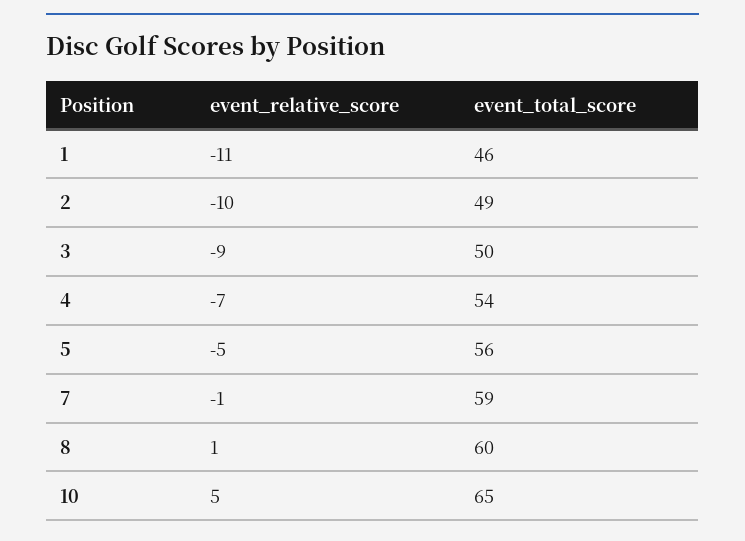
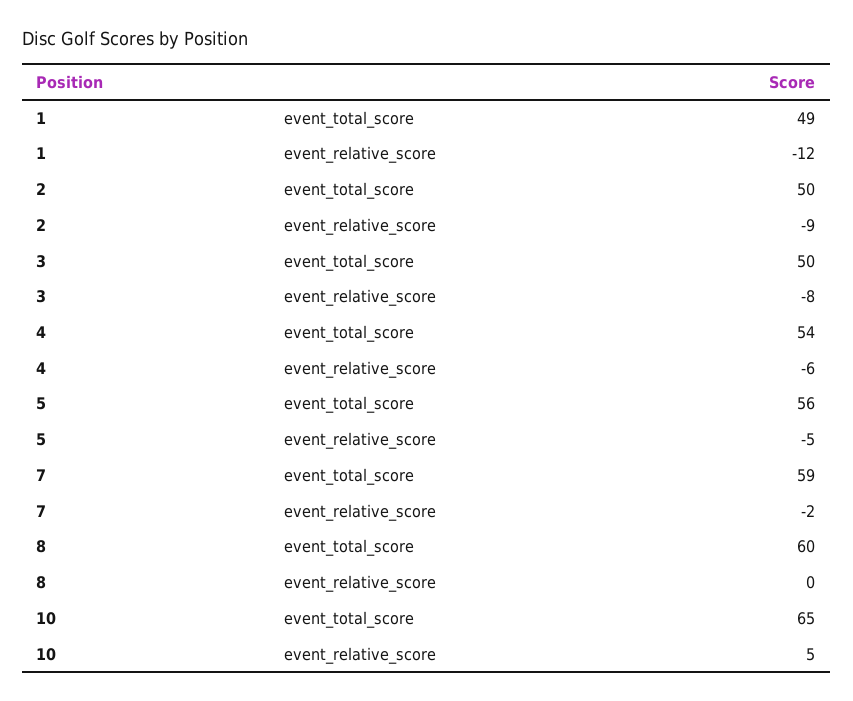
event_relative_score, 1: -11 -> -12
event_total_score, 1: 46 -> 49
event_relative_score, 2: -10 -> -9
event_total_score, 2: 49 -> 50
event_relative_score, 3: -9 -> -8
event_relative_score, 4: -7 -> -6
event_relative_score, 7: -1 -> -2
event_relative_score, 8: 1 -> 0

